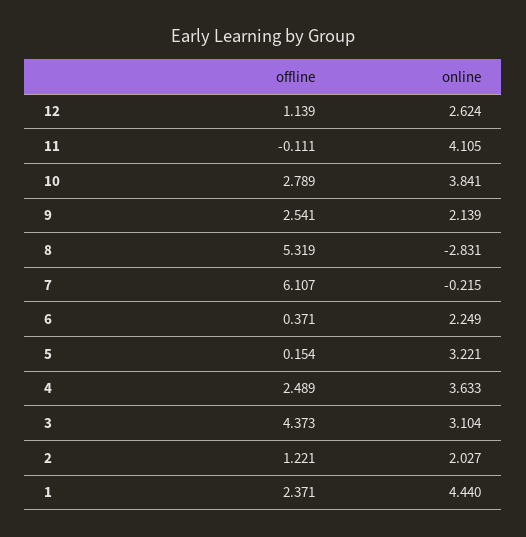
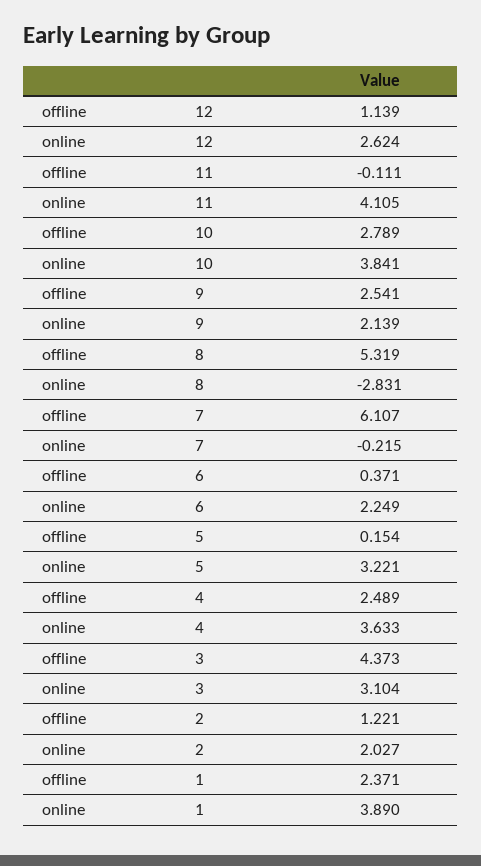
online, 1: 4.44 -> 3.89

